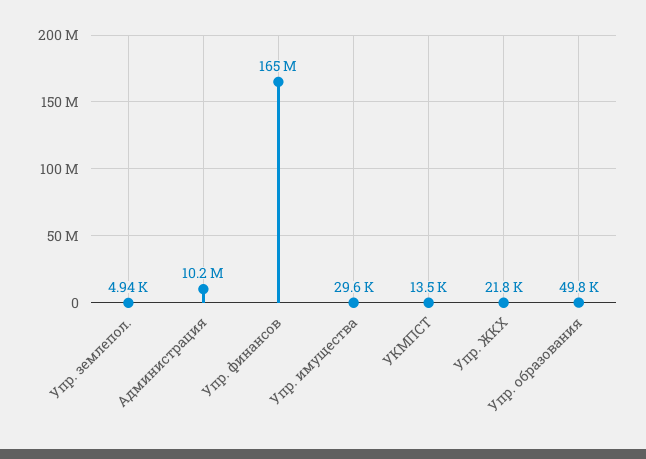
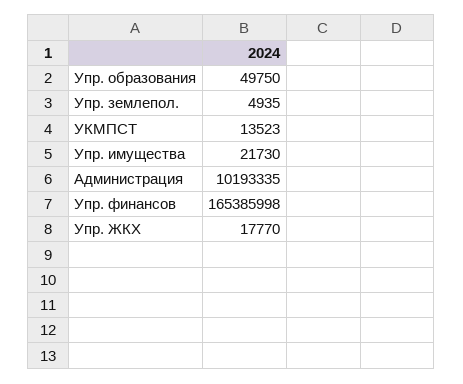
Упр. имущества: 29600 -> 21730
Упр. ЖКХ: 21800 -> 17770

